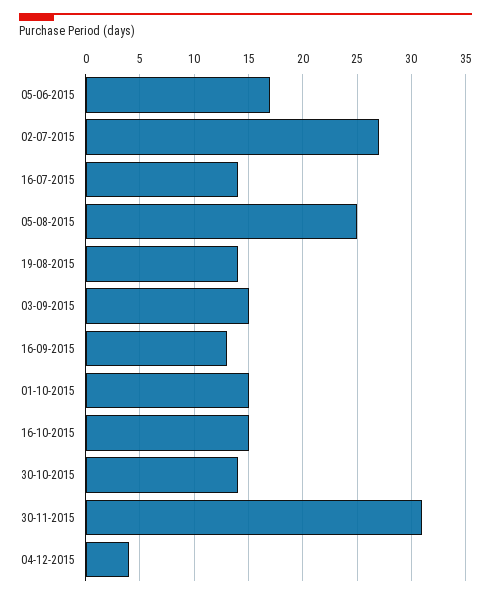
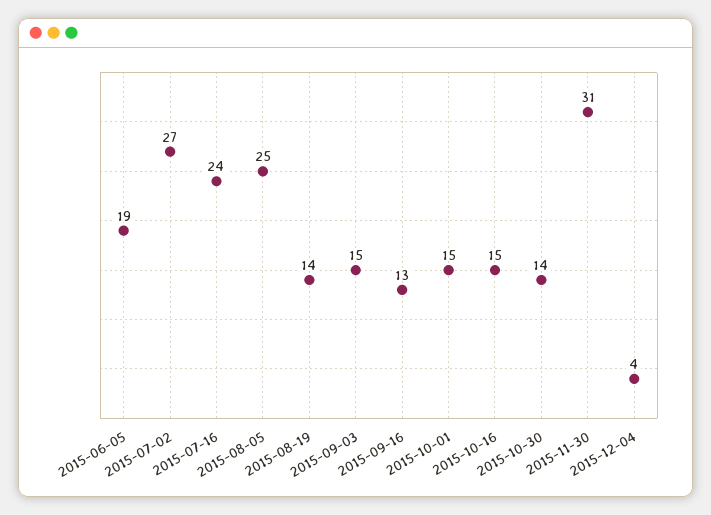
05-06-2015: 17 -> 19
16-07-2015: 14 -> 24

